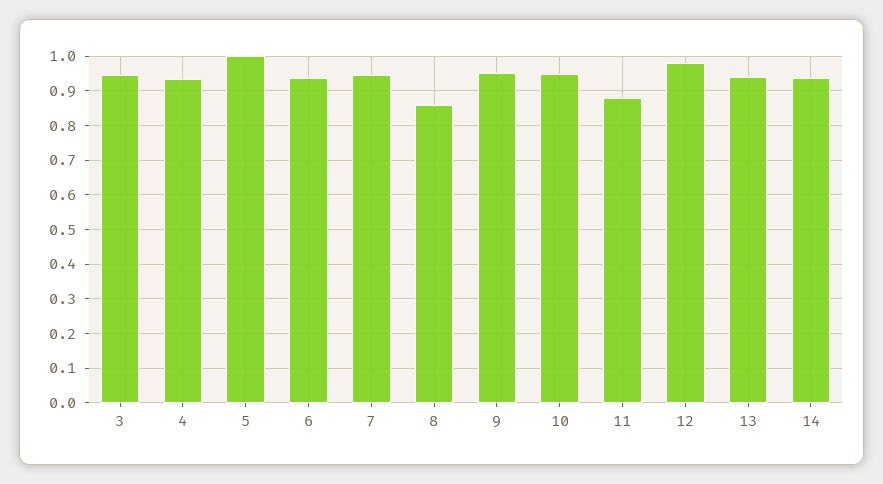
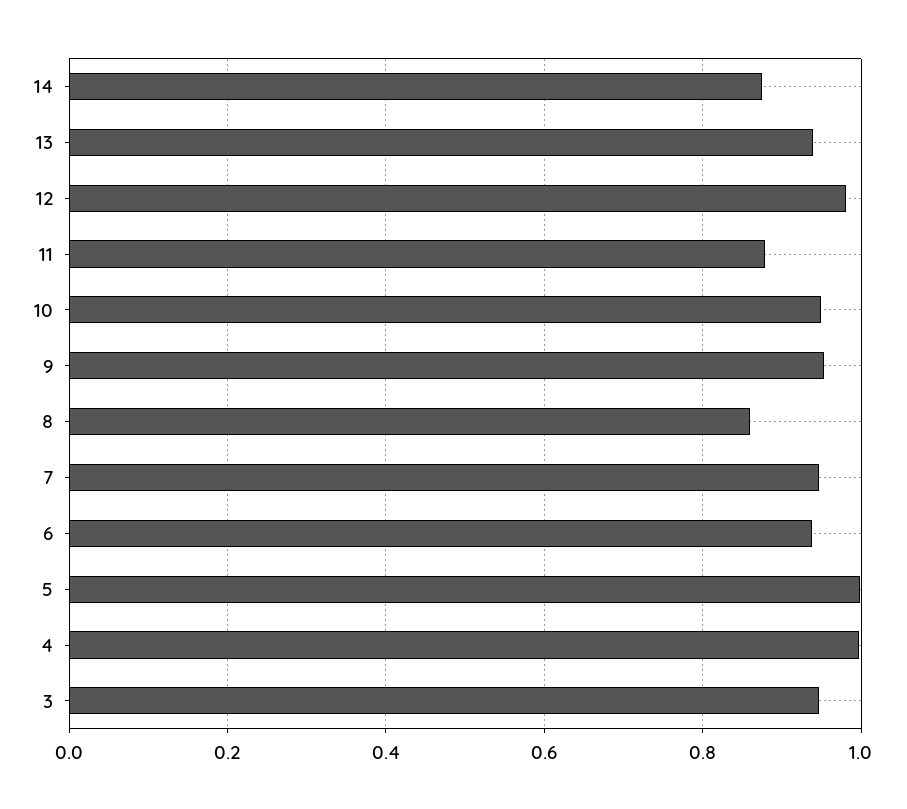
4: 0.94 -> 1
14: 0.94 -> 0.88

